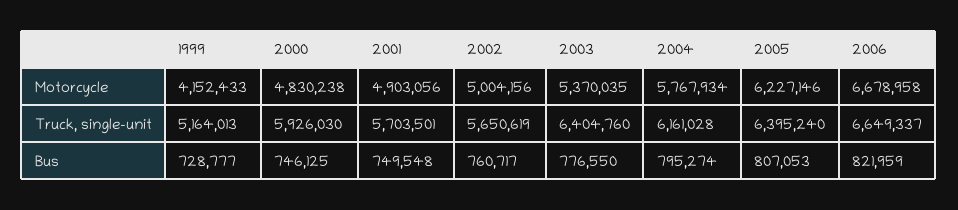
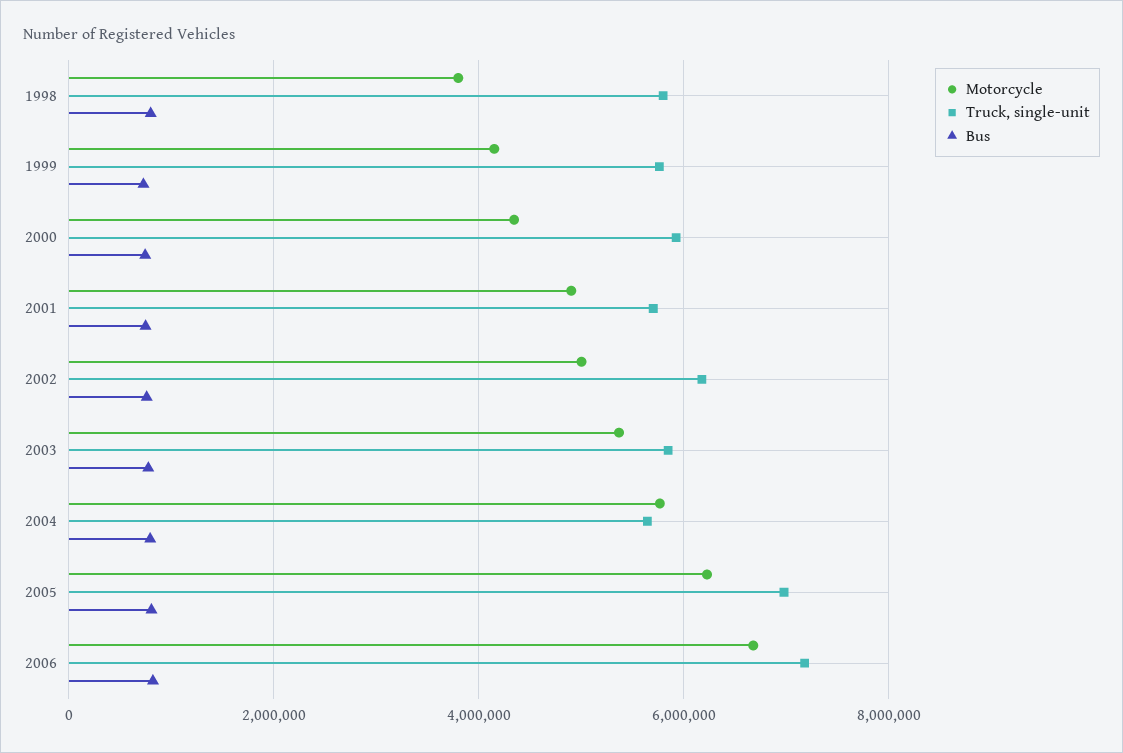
Motorcycle, 2000: 4830238 -> 4400000
Truck, single-unit, 1999: 5164013 -> 5800000
Truck, single-unit, 2002: 5650619 -> 6200000
Truck, single-unit, 2003: 6404760 -> 5800000
Truck, single-unit, 2004: 6161028 -> 5600000
Truck, single-unit, 2005: 6395240 -> 7000000
Truck, single-unit, 2006: 6649337 -> 7200000
Motorcycle, 1998: none -> 3800000
Truck, single-unit, 1998: none -> 5800000
Bus, 1998: none -> 800000

